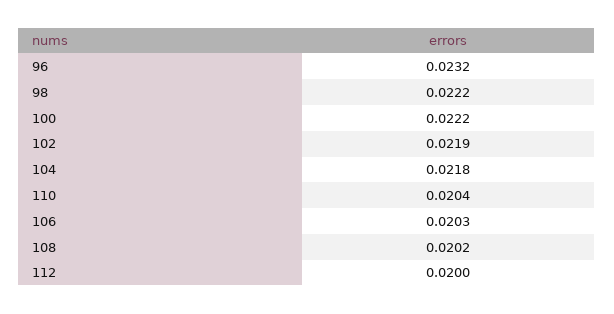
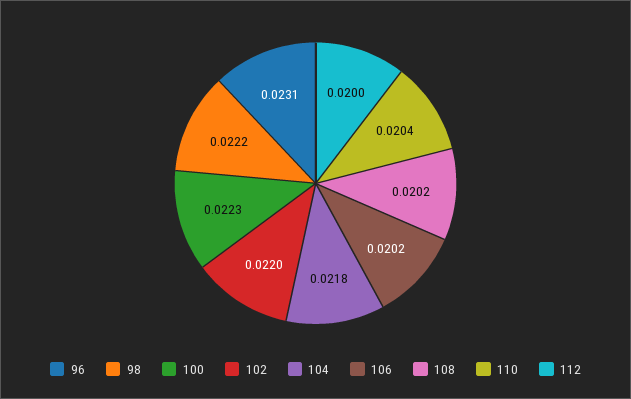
96: 0.0232 -> 0.0231
100: 0.0222 -> 0.0223
102: 0.0219 -> 0.022
106: 0.0203 -> 0.0202

